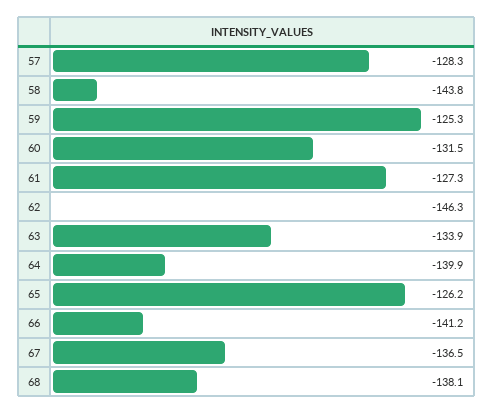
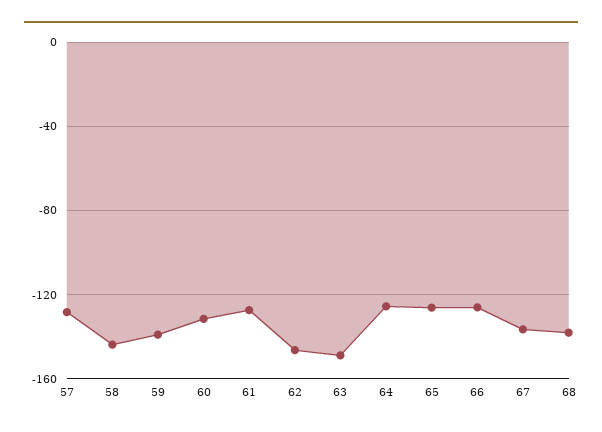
59: -125.3 -> -140
63: -133.9 -> -150
64: -139.9 -> -125
66: -141.2 -> -125

